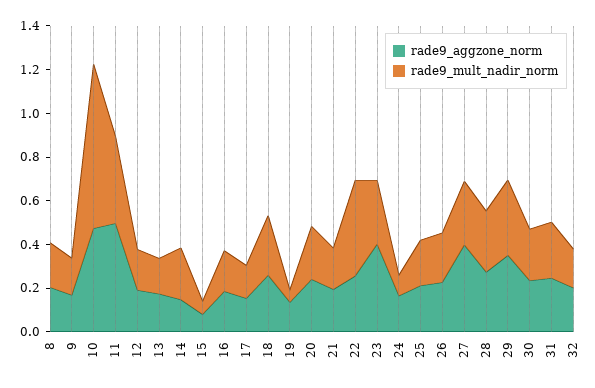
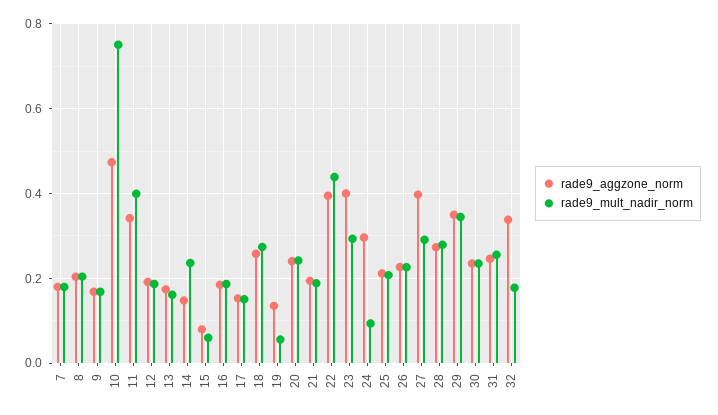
rade9_aggzone_norm, 11: 0.5 -> 0.34
rade9_aggzone_norm, 22: 0.25 -> 0.4
rade9_aggzone_norm, 24: 0.15 -> 0.3
rade9_aggzone_norm, 32: 0.2 -> 0.34
rade9_aggzone_norm, 7: none -> 0.18
rade9_mult_nadir_norm, 7: none -> 0.18

